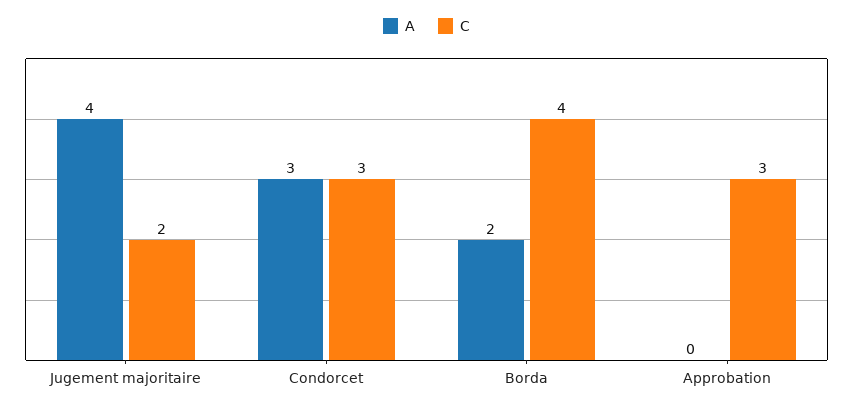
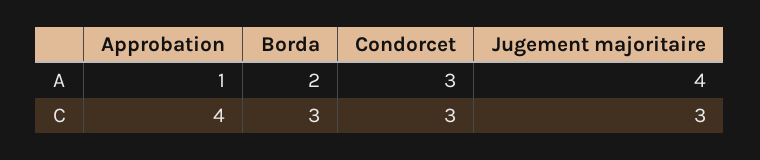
C, Jugement majoritaire: 2 -> 3
C, Borda: 4 -> 3
A, Approbation: 0 -> 1
C, Approbation: 3 -> 4

